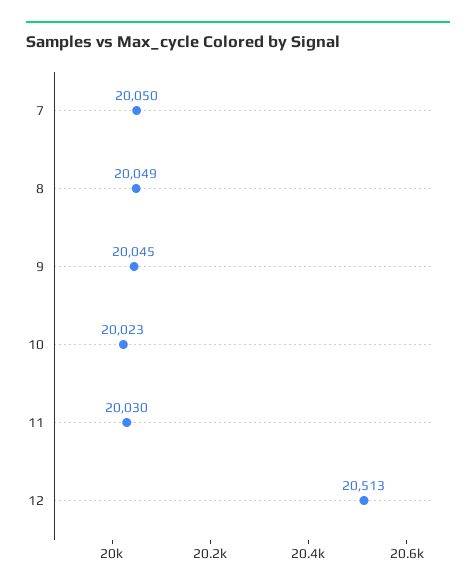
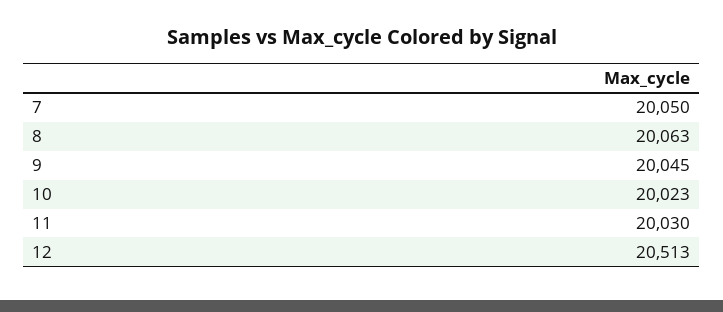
8: 20049 -> 20063

